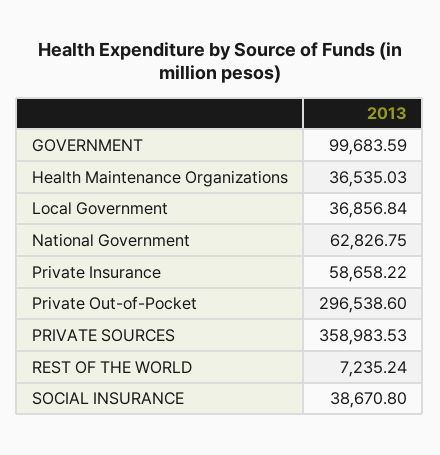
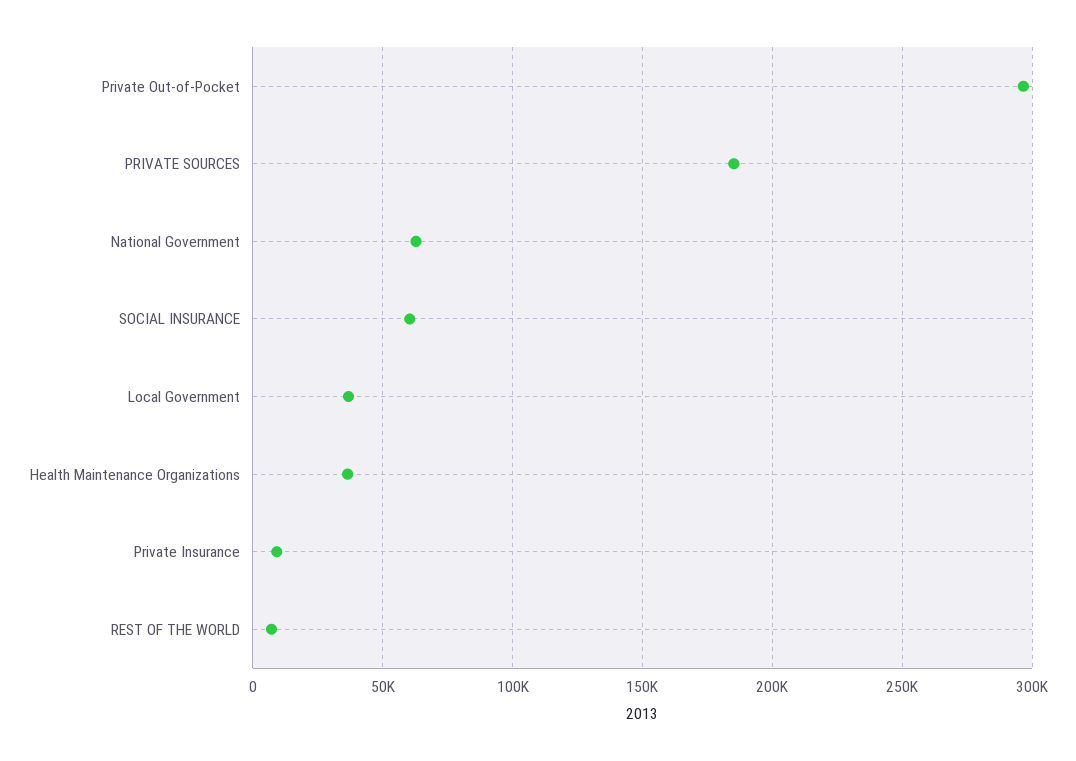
GOVERNMENT: 99683.59 -> none
Private Insurance: 58658.22 -> 10000
PRIVATE SOURCES: 358983.53 -> 185000
SOCIAL INSURANCE: 38670.8 -> 60000

